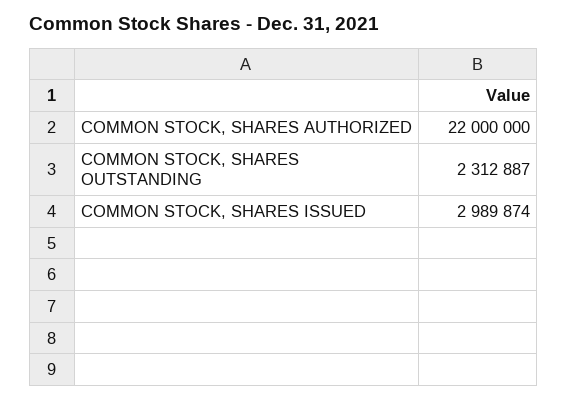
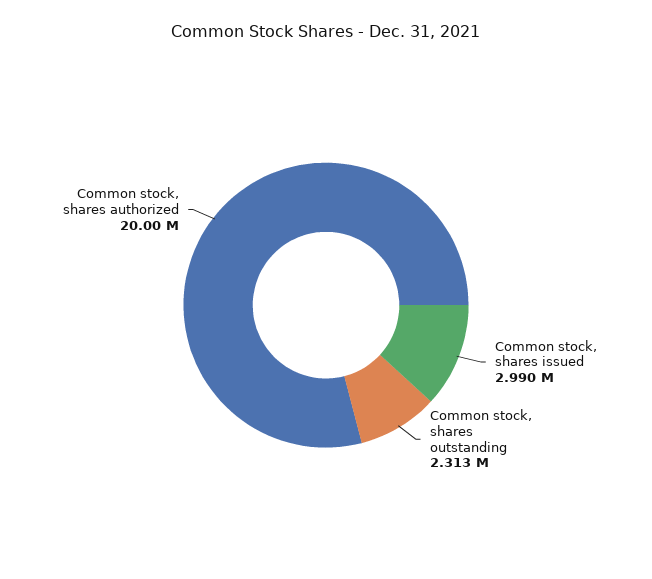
COMMON STOCK, SHARES AUTHORIZED: 22000000 -> 20000000

